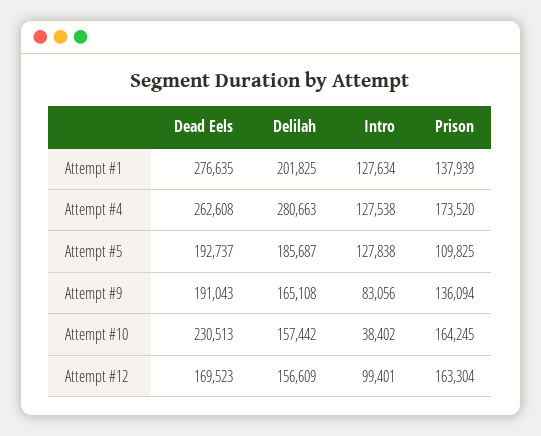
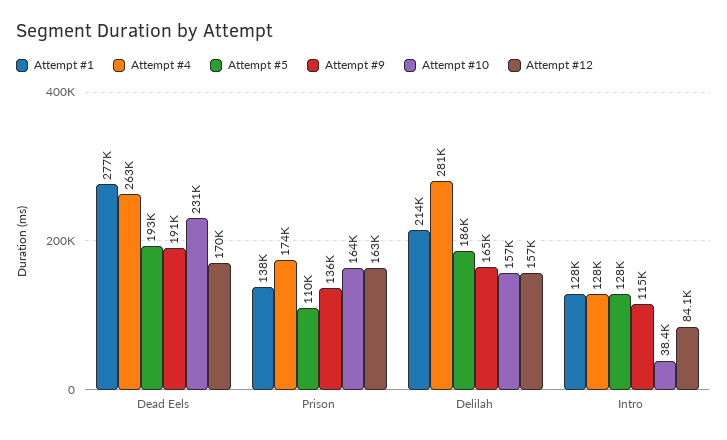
Attempt #1, Delilah: 201825 -> 214000
Attempt #9, Intro: 83056 -> 115000
Attempt #12, Intro: 99401 -> 84100

